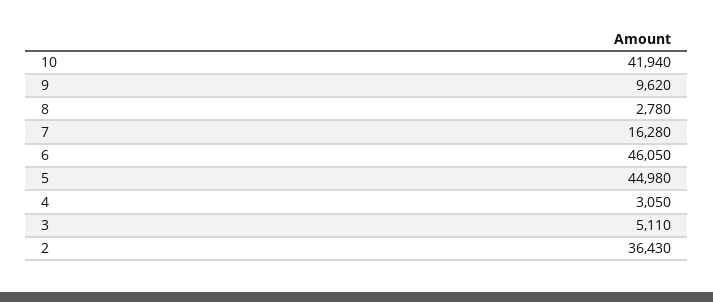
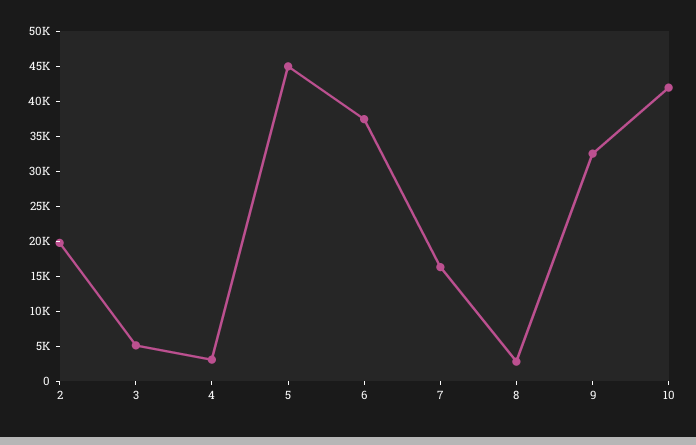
9: 9620 -> 32500
6: 46050 -> 37500
2: 36430 -> 20000

